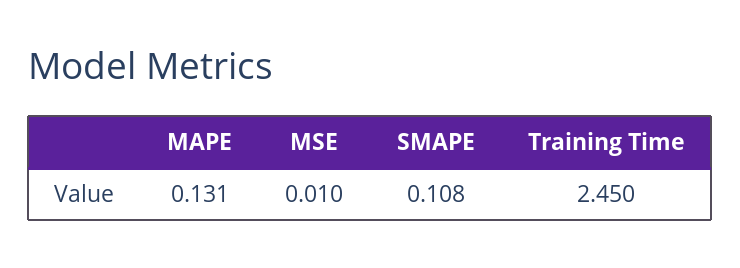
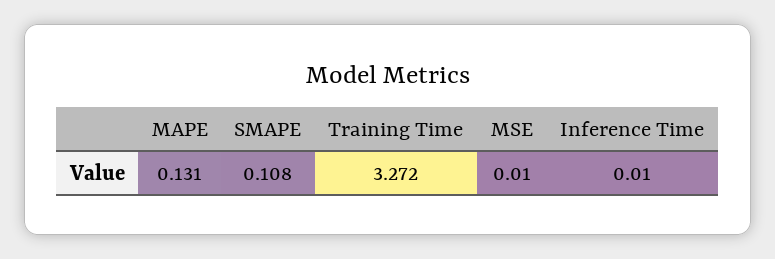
Training Time: 2.45 -> 3.272
Inference Time: none -> 0.01

